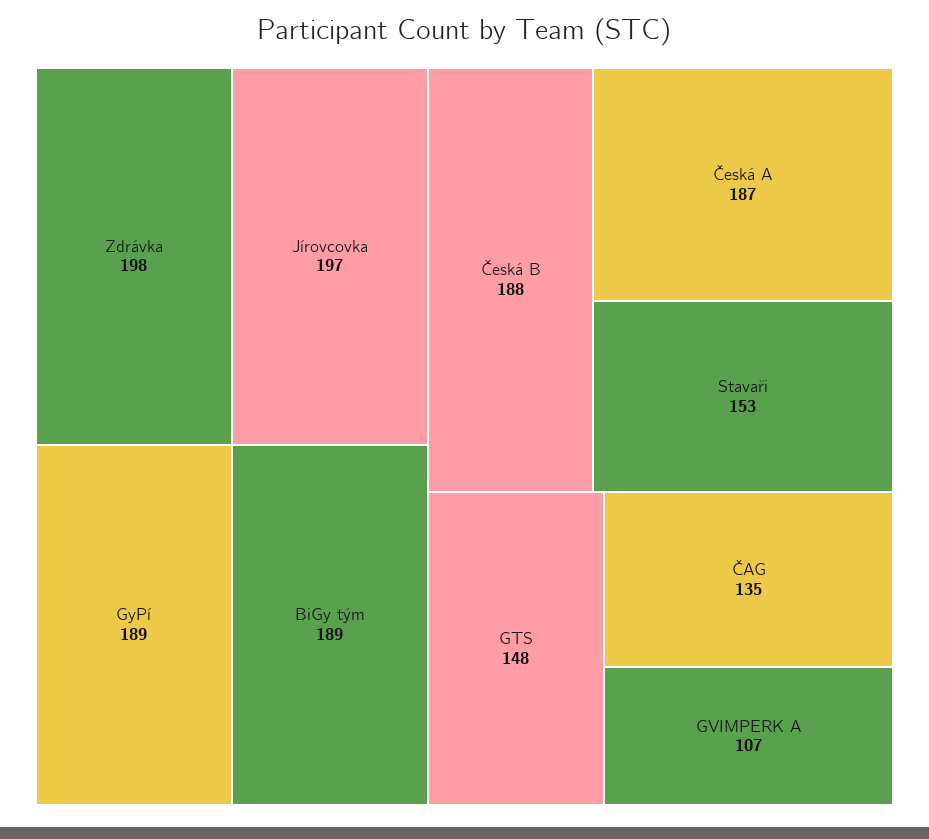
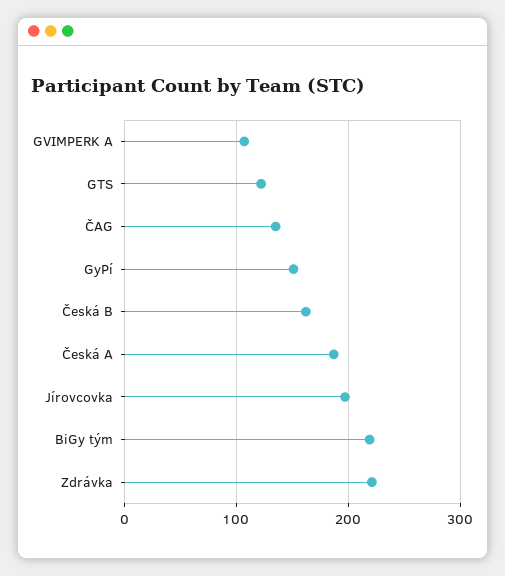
Zdrávka: 198 -> 220
GyPí: 189 -> 150
BiGy tým: 189 -> 220
Česká B: 188 -> 160
Stavaři: 153 -> none
GTS: 148 -> 120

